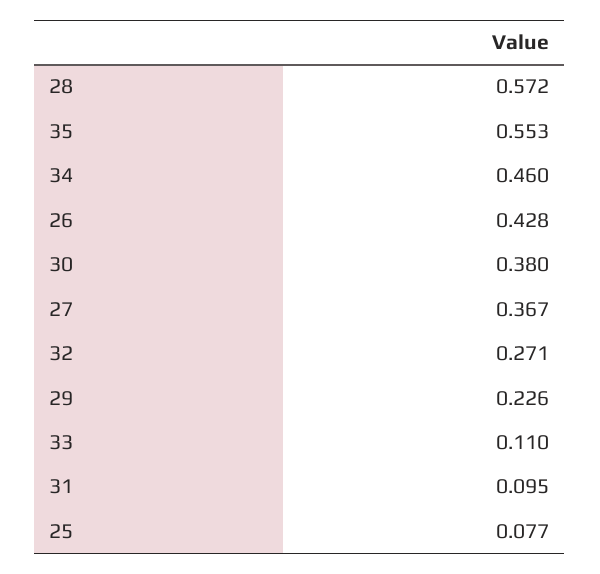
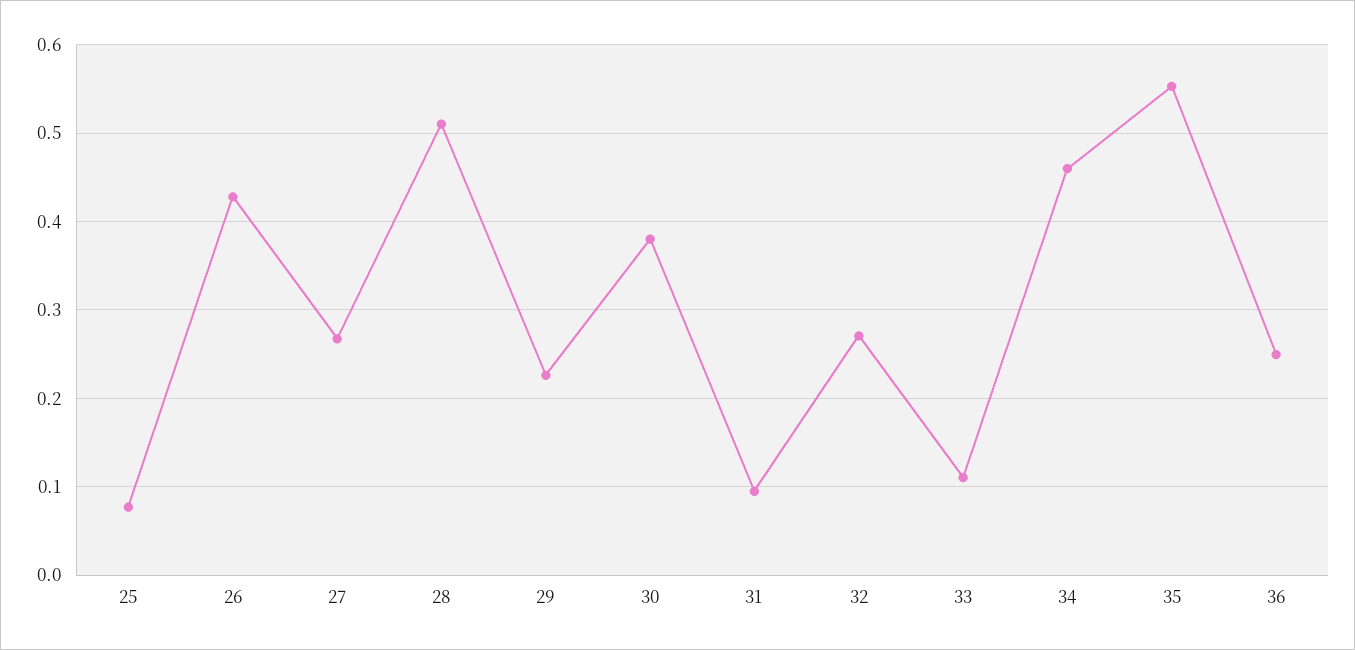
28: 0.572 -> 0.51
27: 0.367 -> 0.27
36: none -> 0.25

